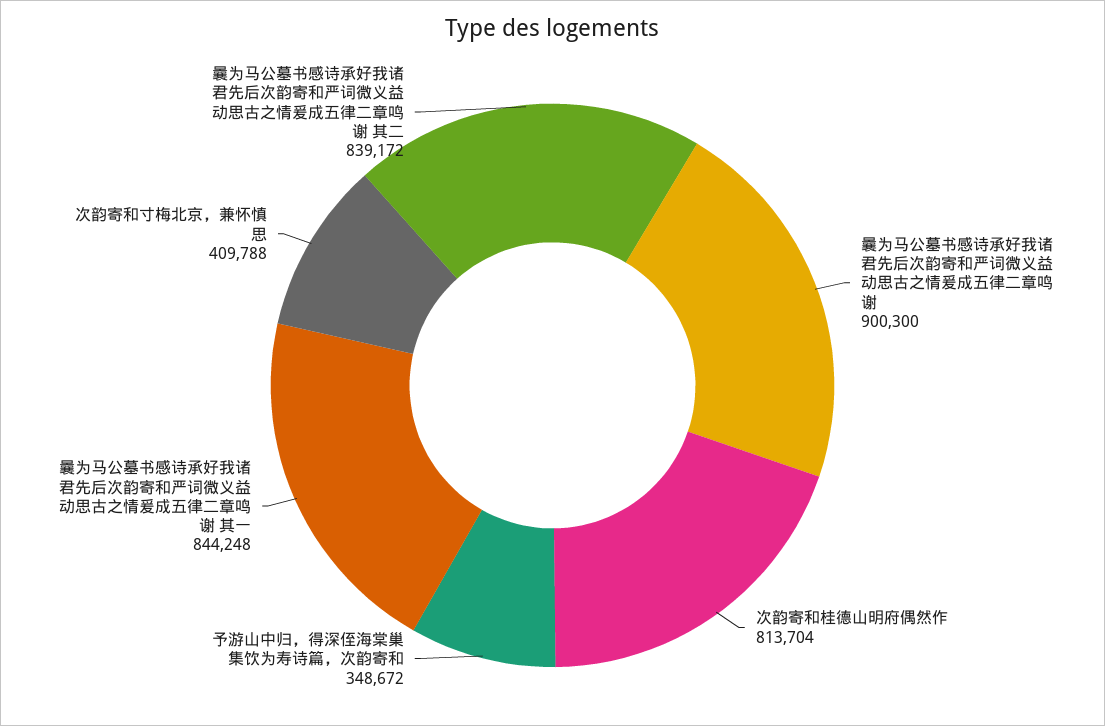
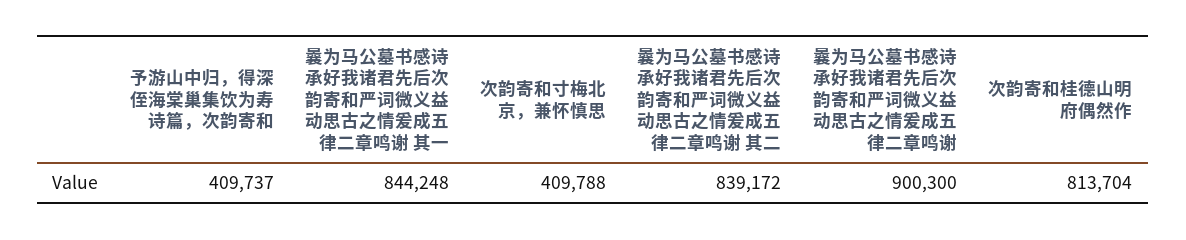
予游山中归，得深侄海棠巢集饮为寿诗篇，次韵寄和: 348672 -> 409737

